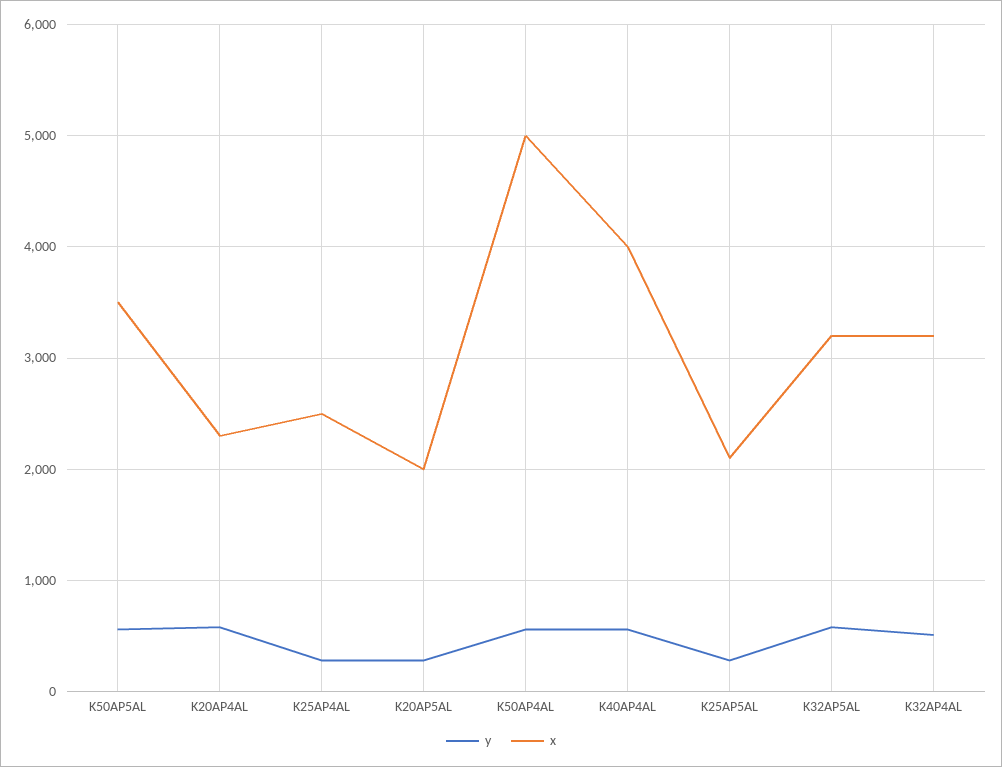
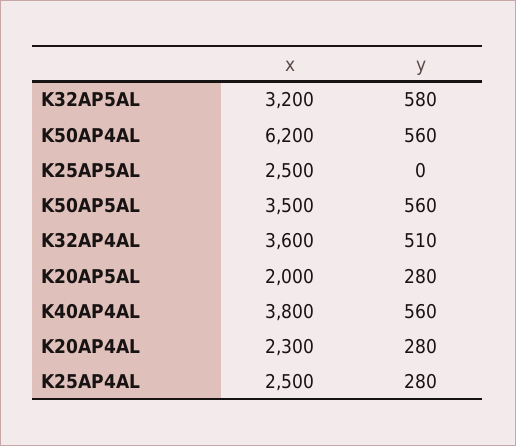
y, K20AP4AL: 600 -> 280
x, K50AP4AL: 5000 -> 6200
x, K40AP4AL: 4000 -> 3800
y, K25AP5AL: 300 -> 0
x, K25AP5AL: 2100 -> 2500
x, K32AP4AL: 3200 -> 3600

